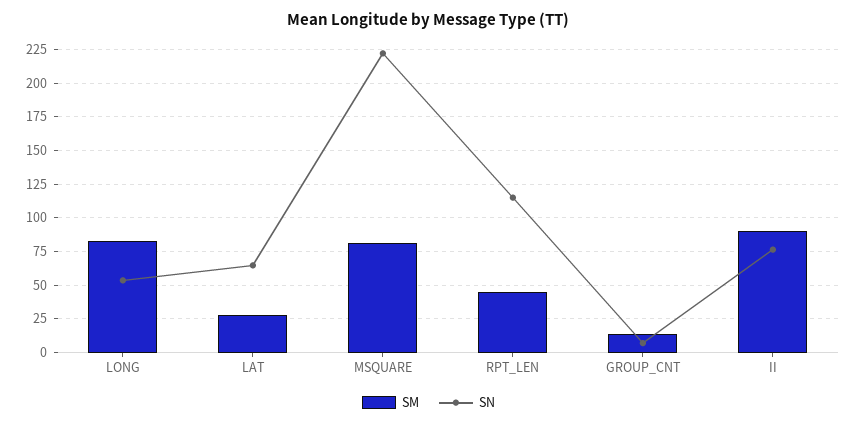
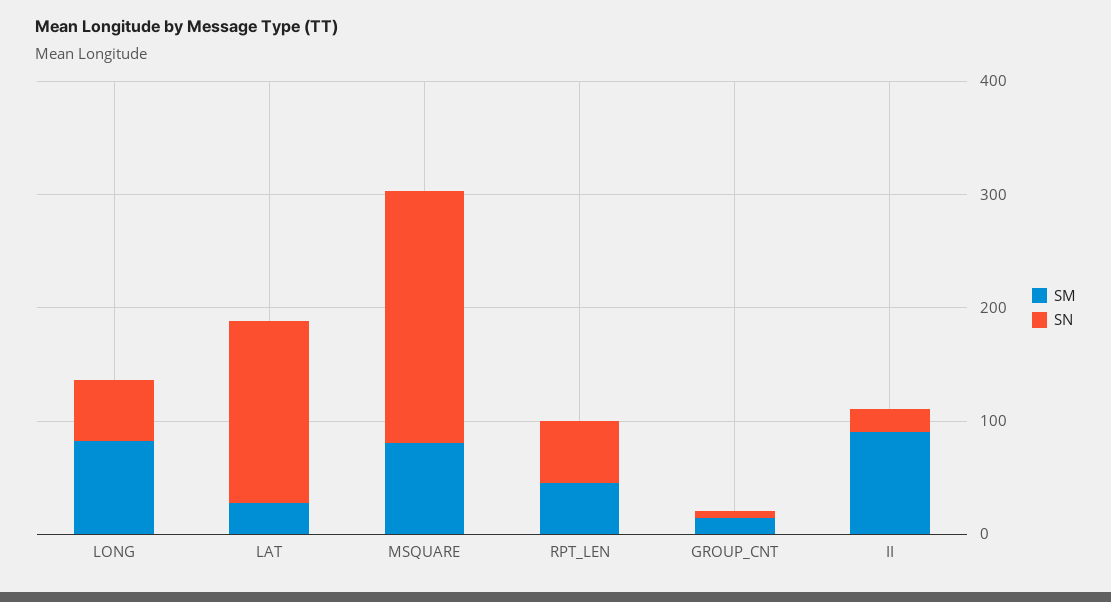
SN, LAT: 65 -> 160
SN, RPT_LEN: 115 -> 60
SN, II: 75 -> 20

